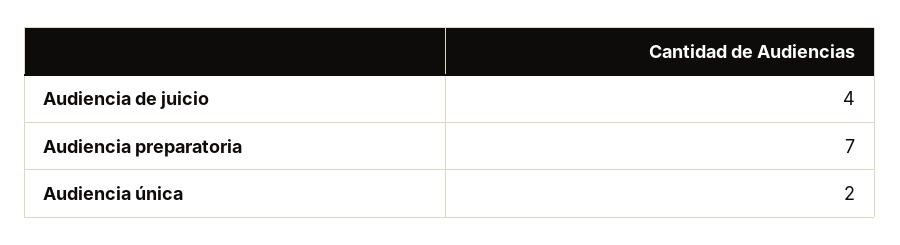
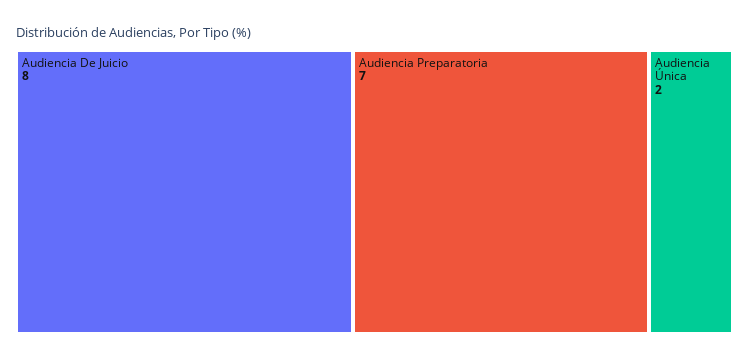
Audiencia de juicio: 4 -> 8

